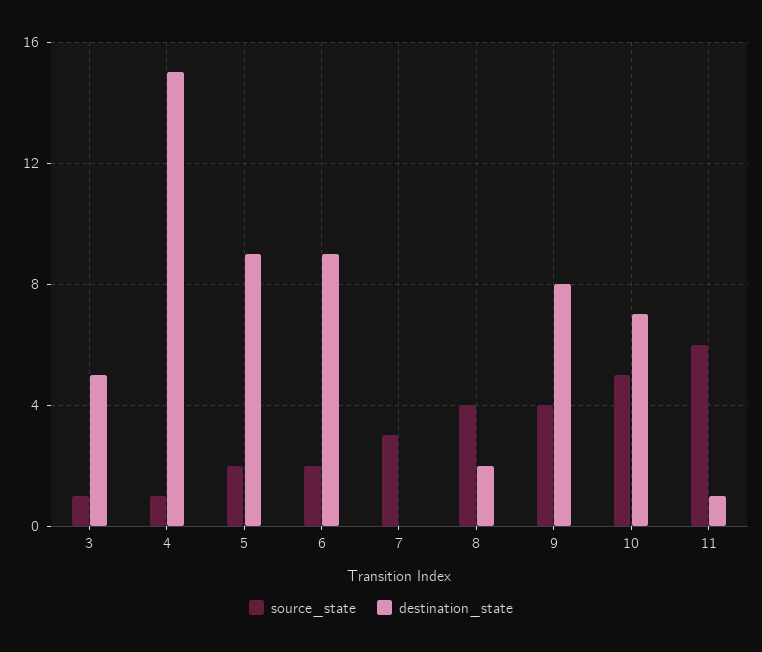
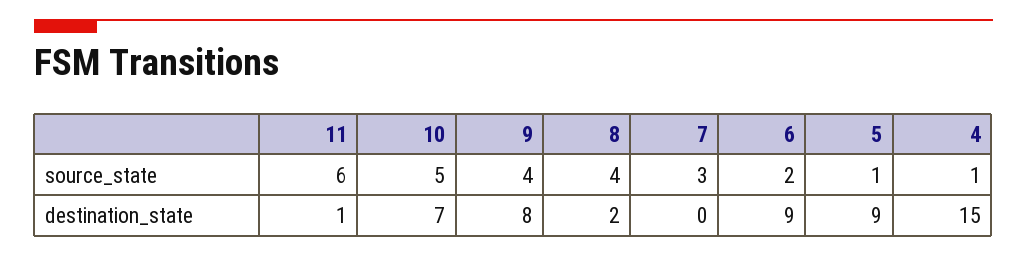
source_state, 3: 1 -> none
destination_state, 3: 5 -> none
source_state, 5: 2 -> 1

